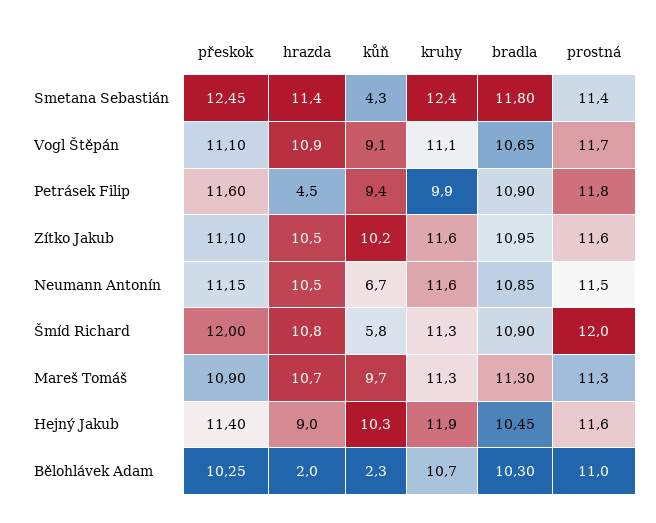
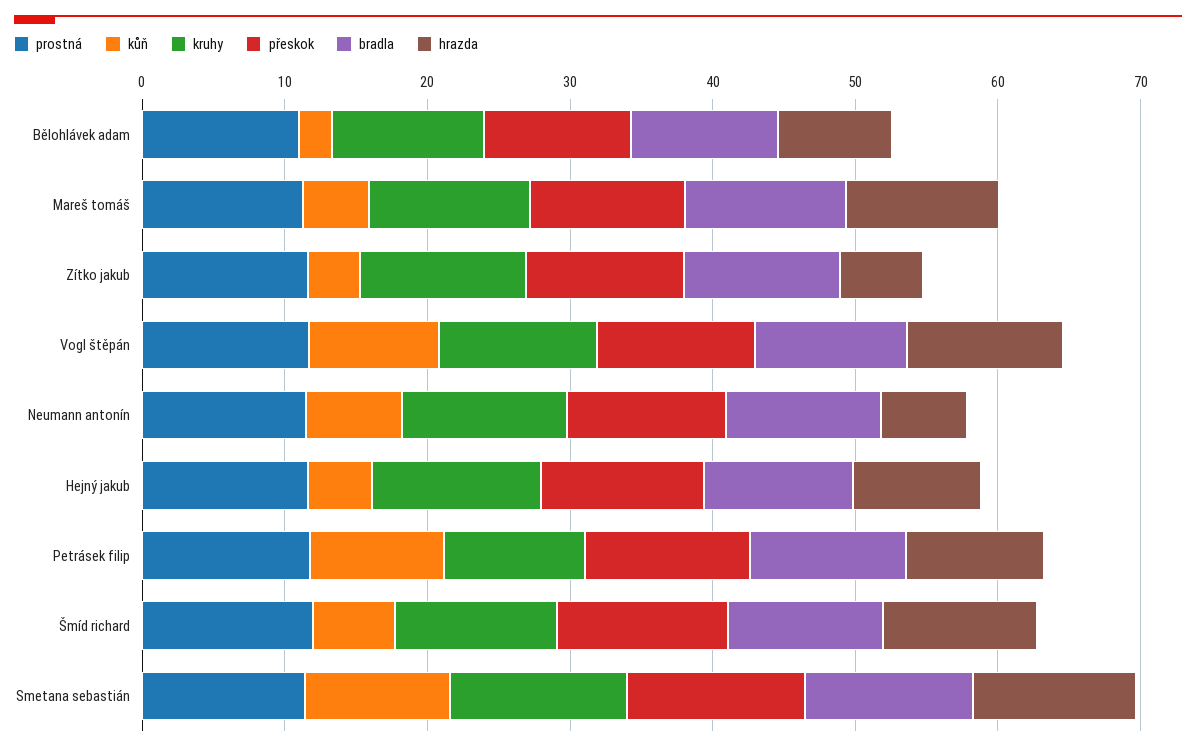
kůň, Smetana Sebastián: 4.3 -> 10
hrazda, Petrásek Filip: 4.5 -> 10
hrazda, Zítko Jakub: 10.5 -> 6
kůň, Zítko Jakub: 10.2 -> 4
hrazda, Neumann Antonín: 10.5 -> 6
kůň, Mareš Tomáš: 9.7 -> 4
kůň, Hejný Jakub: 10.3 -> 4
hrazda, Bělohlávek Adam: 2 -> 8

